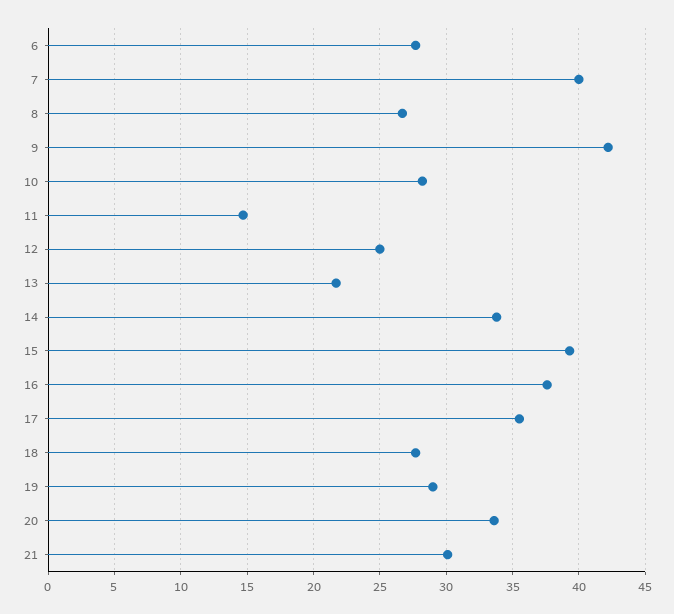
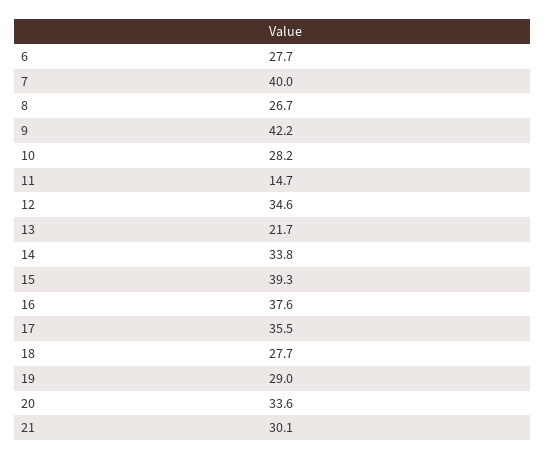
12: 25 -> 34.6

